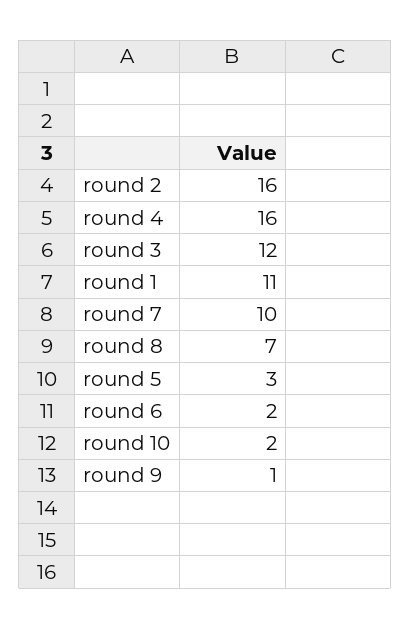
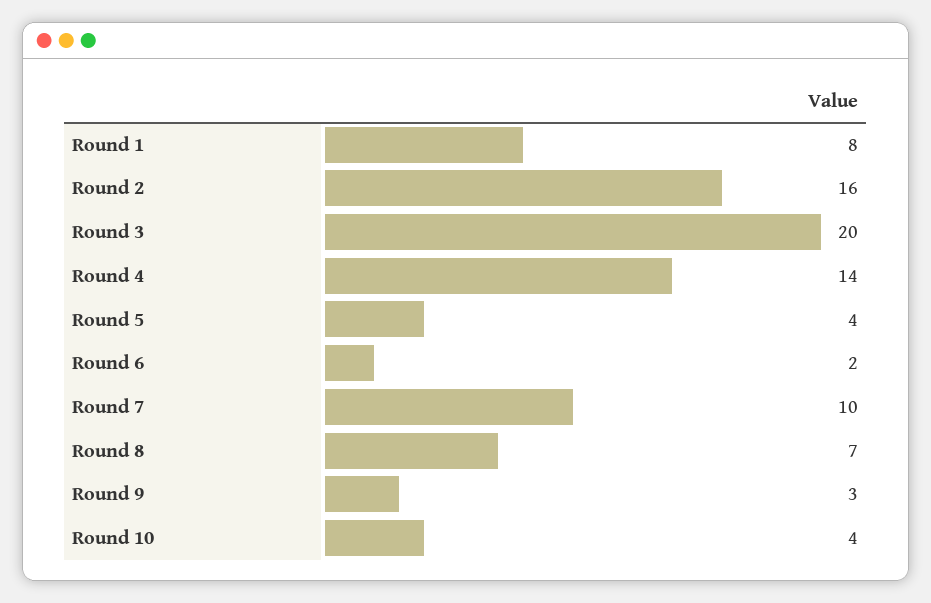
round 4: 16 -> 14
round 3: 12 -> 20
round 1: 11 -> 8
round 5: 3 -> 4
round 10: 2 -> 4
round 9: 1 -> 3

